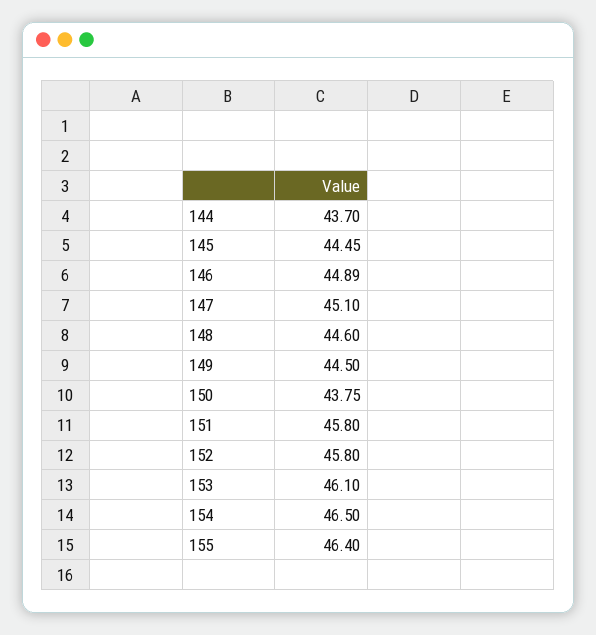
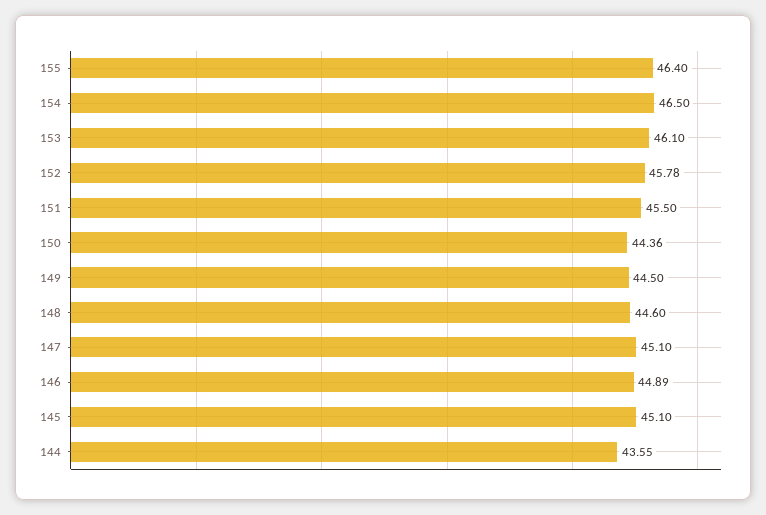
144: 43.7 -> 43.55
145: 44.45 -> 45.1
150: 43.75 -> 44.36
151: 45.8 -> 45.5
152: 45.8 -> 45.78

